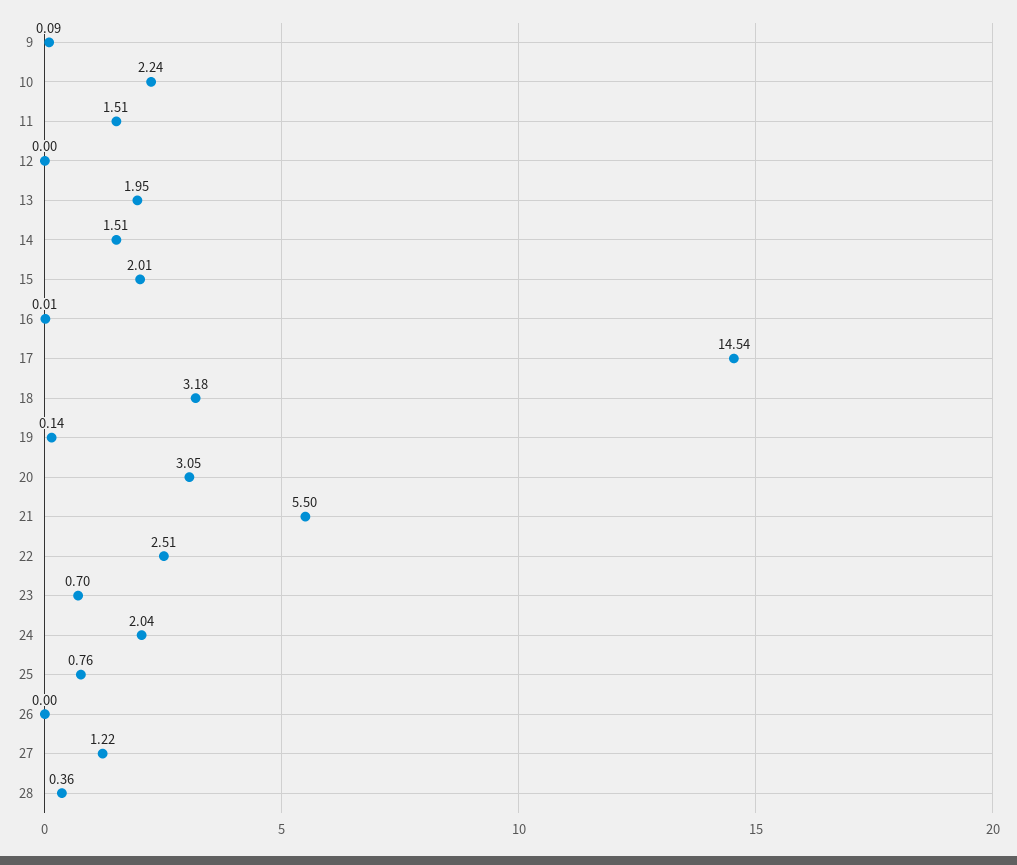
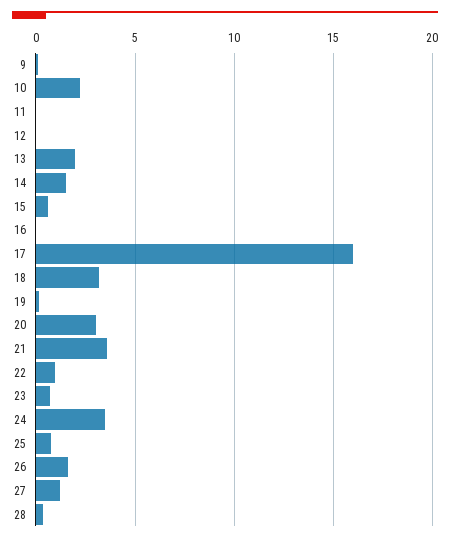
11: 1.51 -> 0
15: 2.01 -> 0.5
17: 14.54 -> 16
21: 5.5 -> 3.5
22: 2.51 -> 1
24: 2.04 -> 3.5
26: 0 -> 1.5

